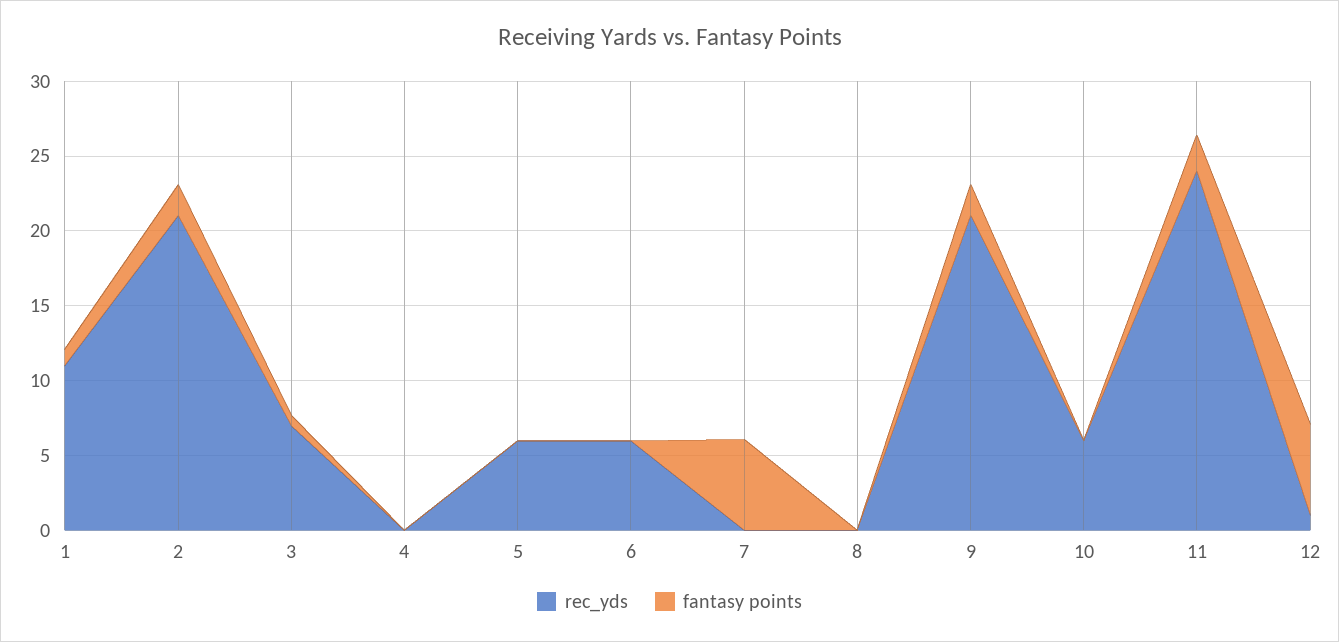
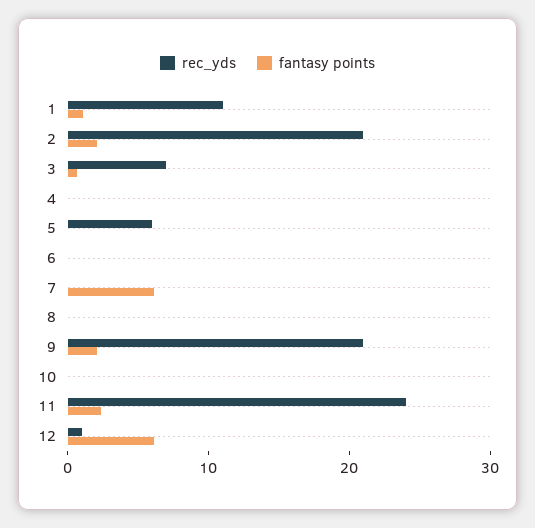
rec_yds, 6: 6 -> 0
rec_yds, 10: 6 -> 0

